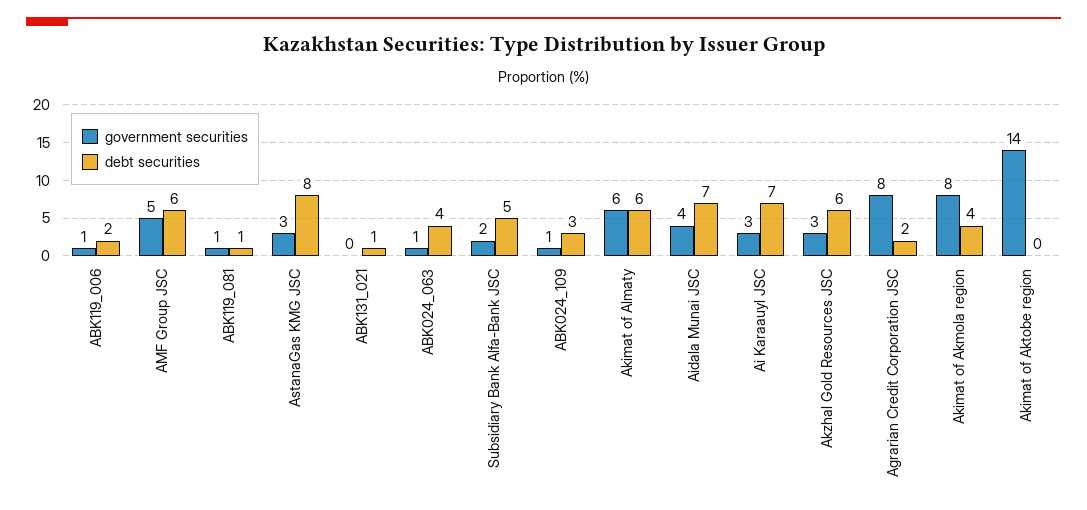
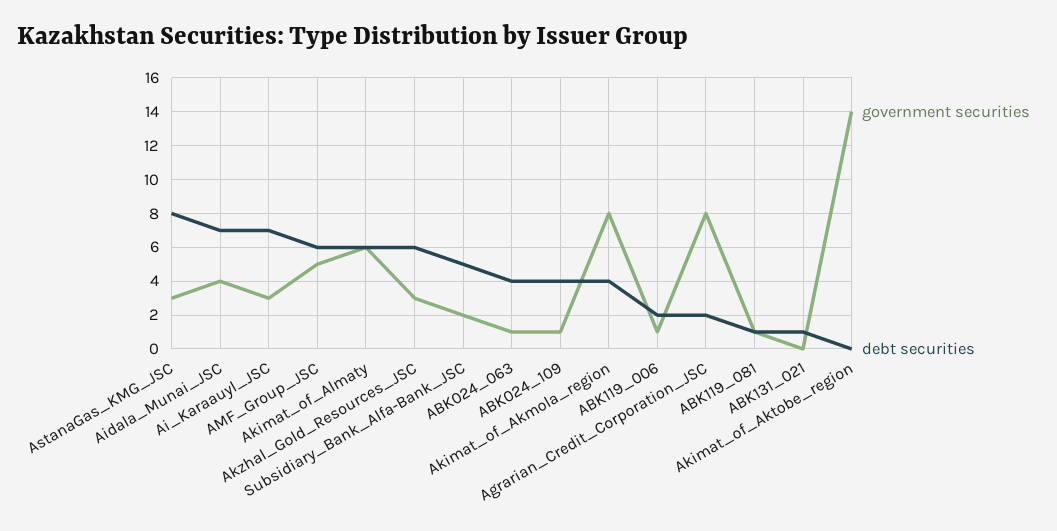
debt securities, ABK024_109: 3 -> 4

